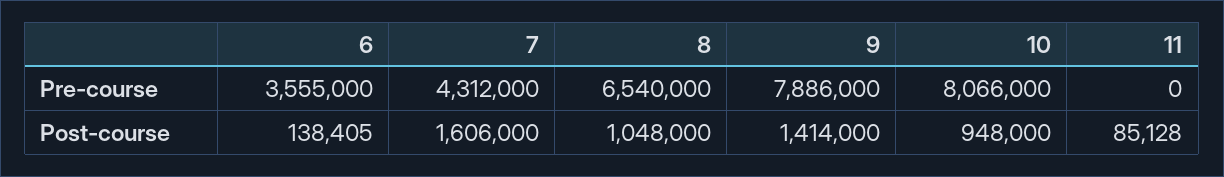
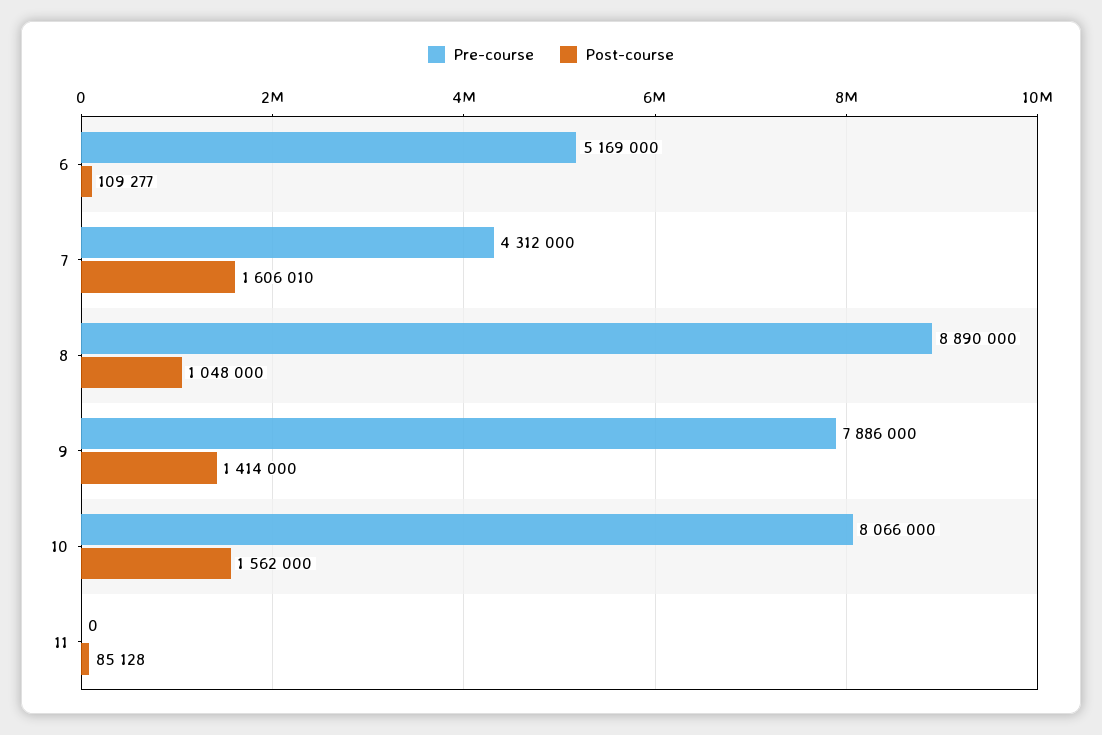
Pre-course, 6: 3555000 -> 5169000
Pre-course, 8: 6540000 -> 8890000
Post-course, 6: 138405 -> 109277
Post-course, 7: 1606000 -> 1606010
Post-course, 10: 948000 -> 1562000

